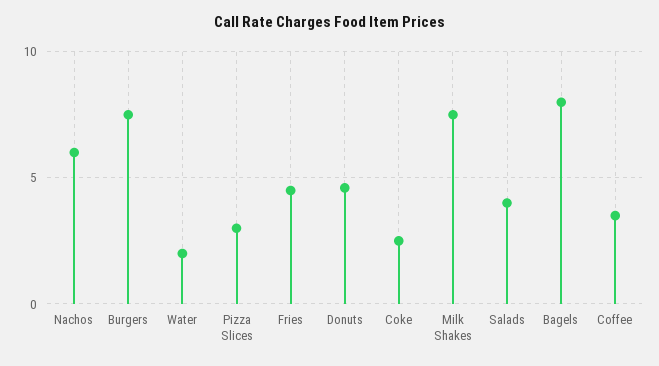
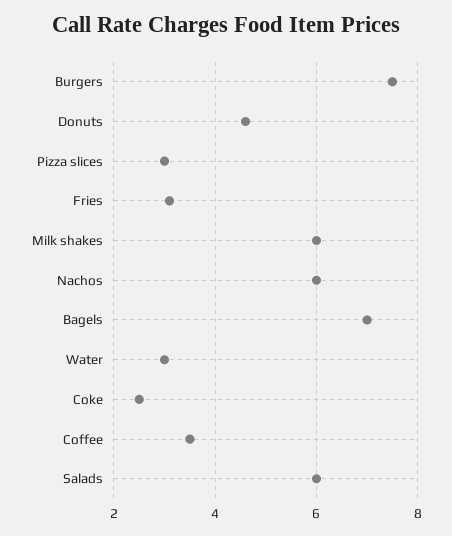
Water: 2 -> 3
Fries: 4.5 -> 3
Milk Shakes: 7.5 -> 6
Salads: 4 -> 6
Bagels: 8 -> 7

